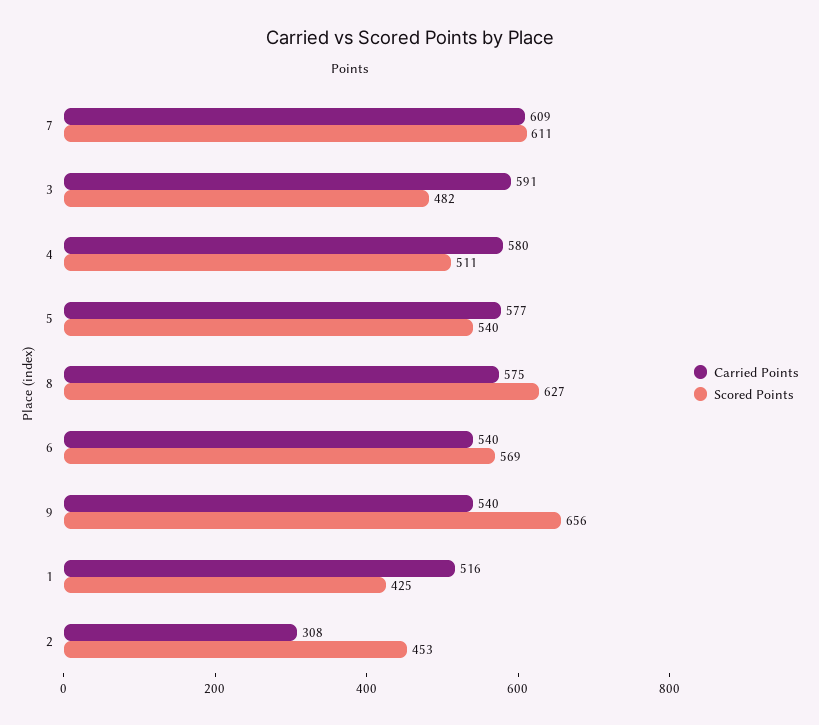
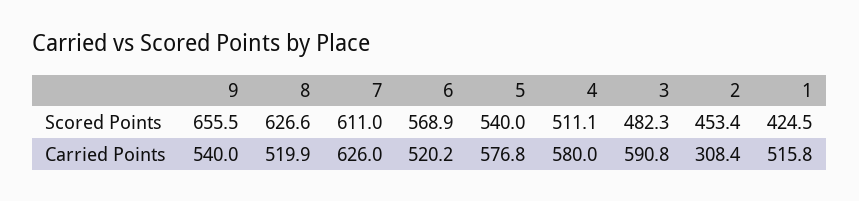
Carried Points, 7: 609 -> 626
Carried Points, 8: 575 -> 519.9
Carried Points, 6: 540 -> 520.2

